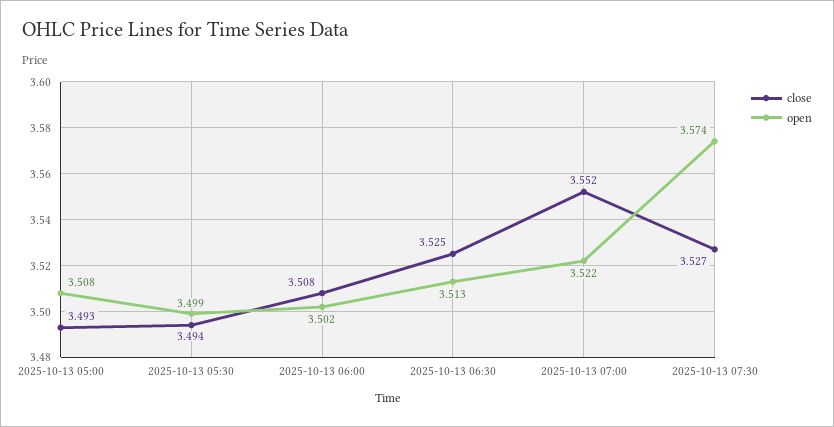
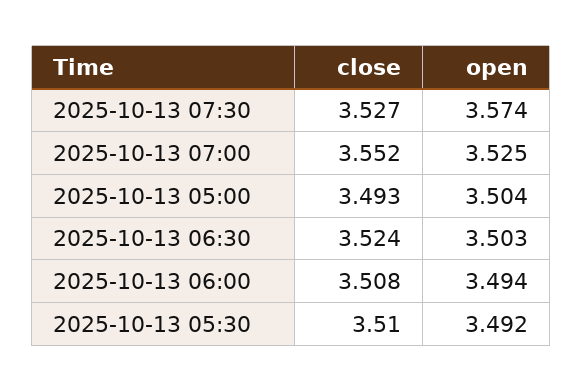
open, 2025-10-13 05:00: 3.508 -> 3.504
close, 2025-10-13 05:30: 3.494 -> 3.51
open, 2025-10-13 05:30: 3.499 -> 3.492
open, 2025-10-13 06:00: 3.502 -> 3.494
close, 2025-10-13 06:30: 3.525 -> 3.524
open, 2025-10-13 06:30: 3.513 -> 3.503
open, 2025-10-13 07:00: 3.522 -> 3.525

